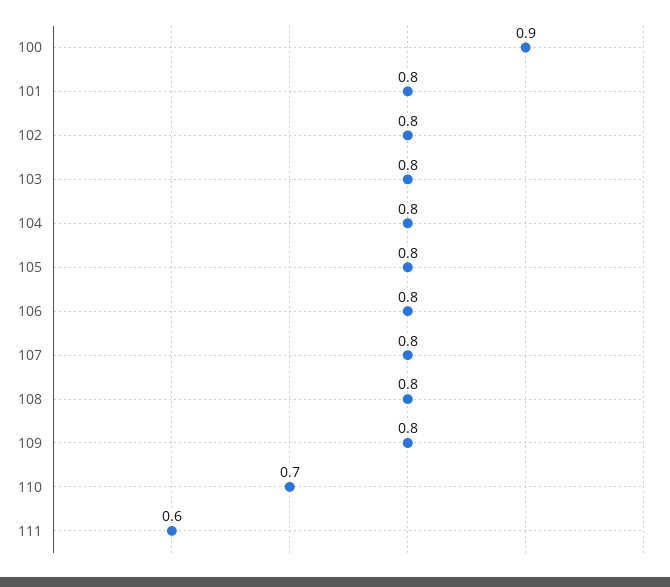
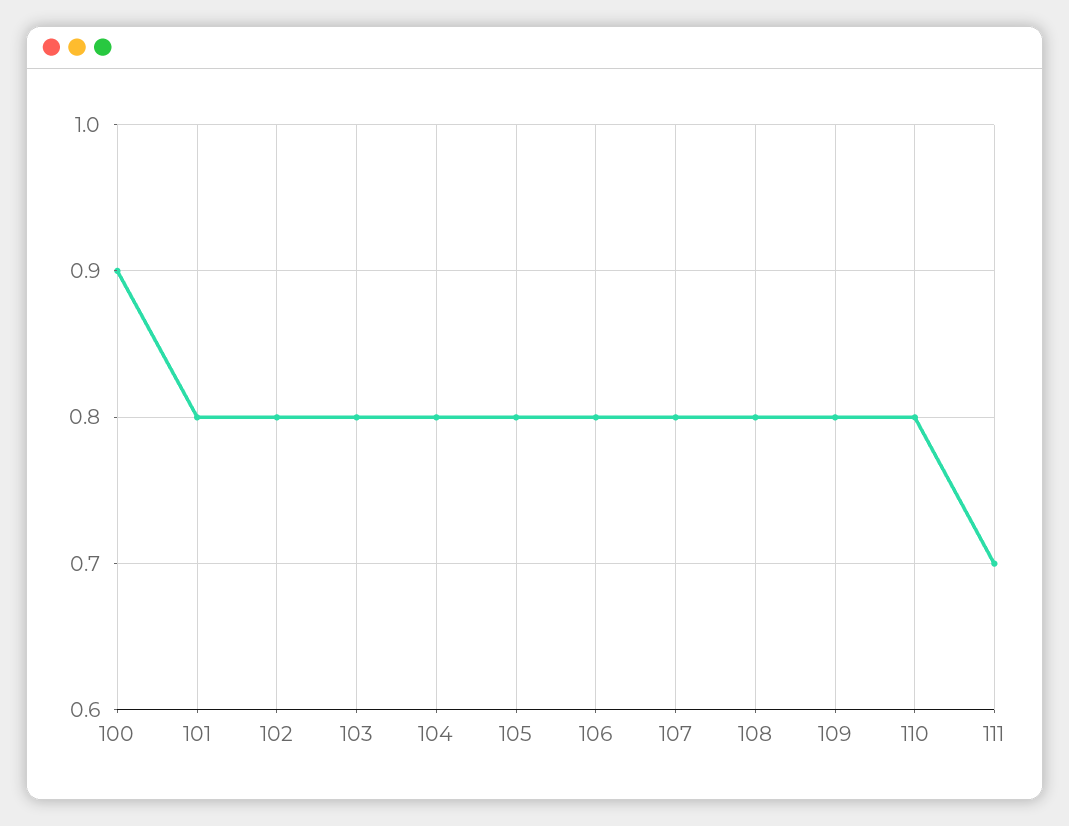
110: 0.7 -> 0.8
111: 0.6 -> 0.7

